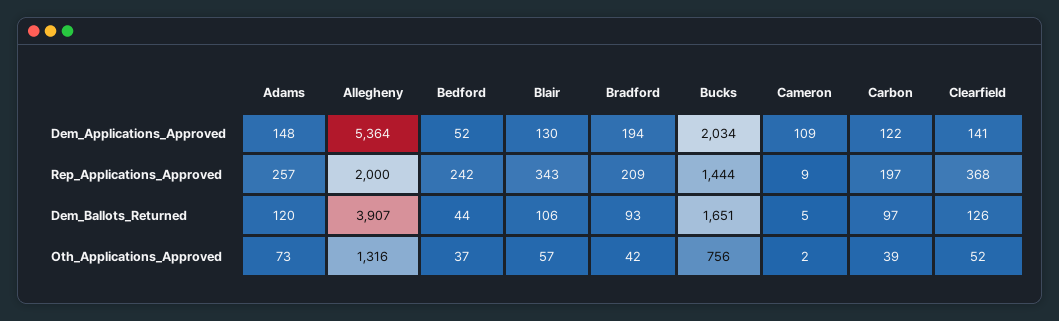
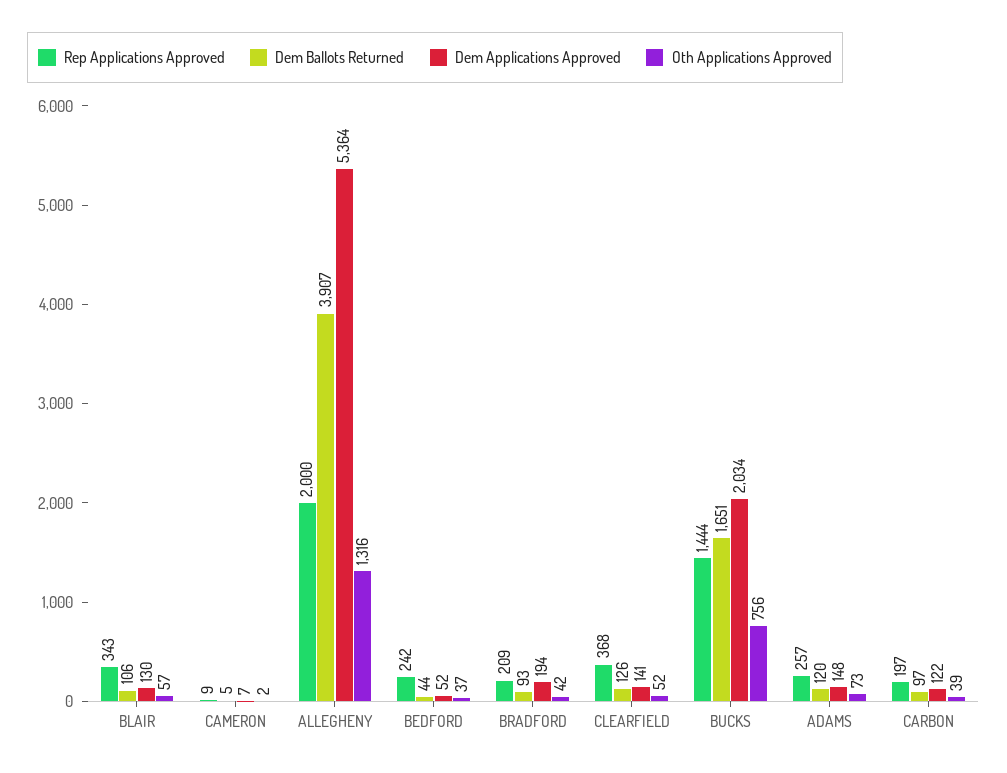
Dem_Applications_Approved, Cameron: 109 -> 7

